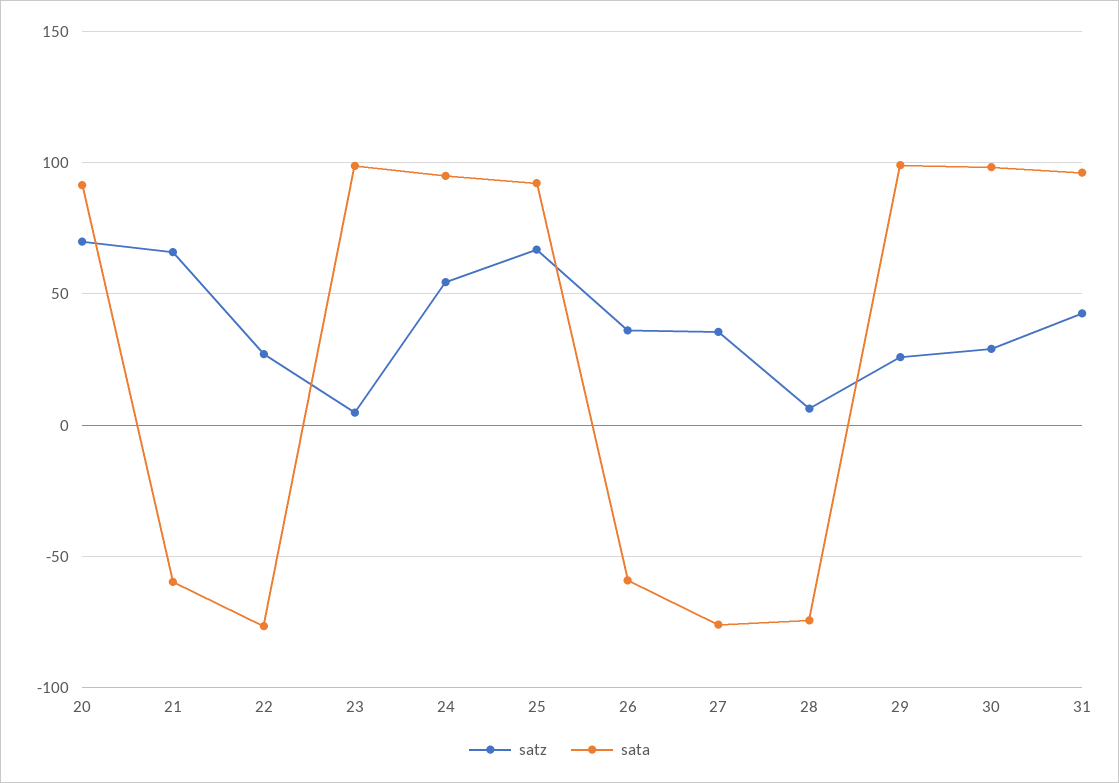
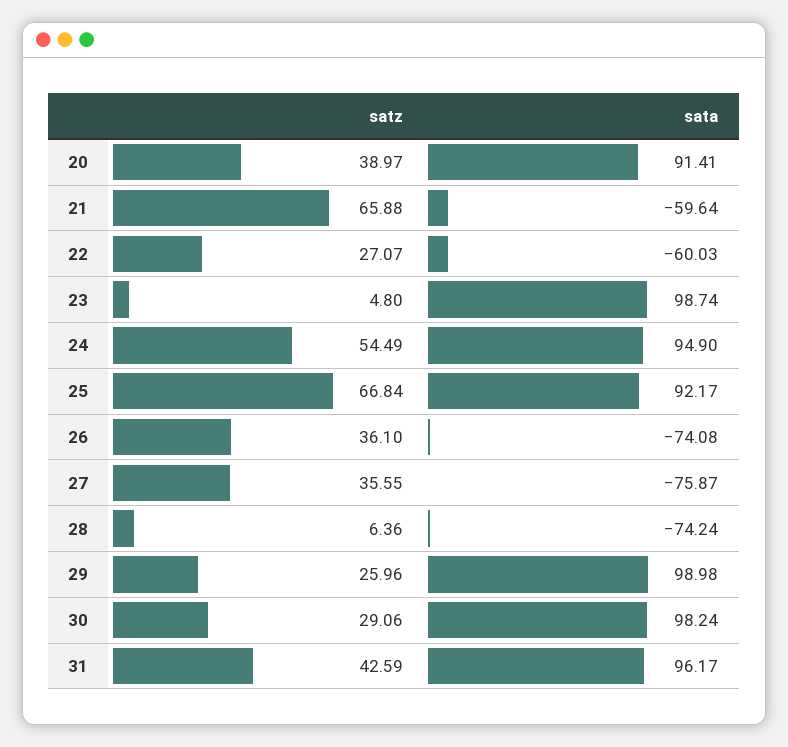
satz, 20: 70 -> 38.97
sata, 22: -75 -> -60.03
sata, 26: -60 -> -74.08

